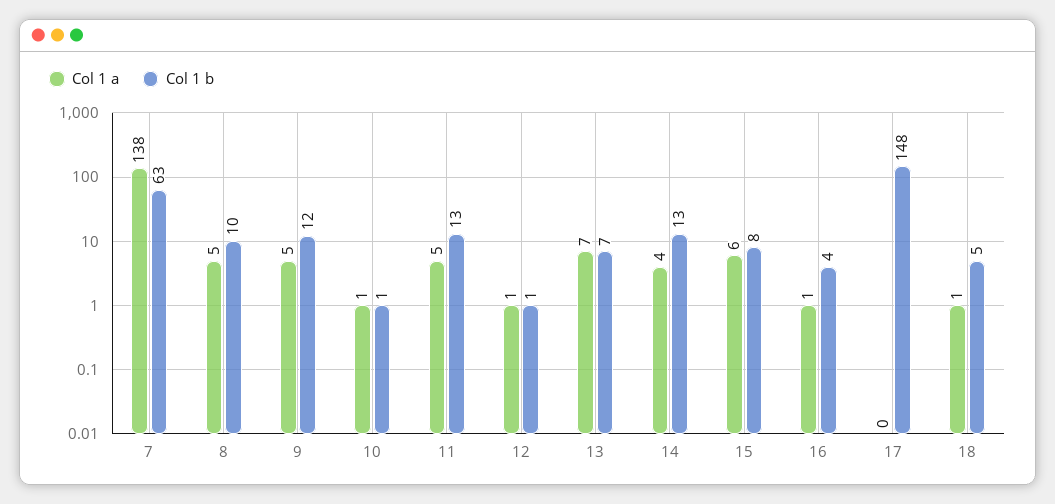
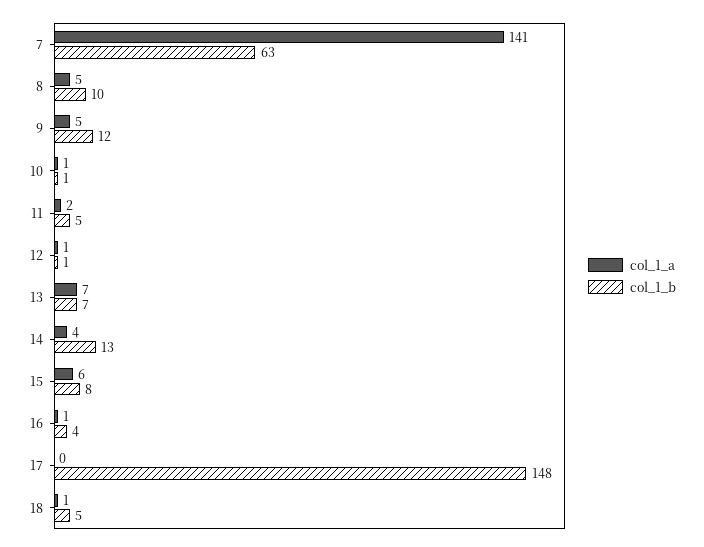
Col 1 a, 7: 138 -> 141
Col 1 a, 11: 5 -> 2
Col 1 b, 11: 13 -> 5

